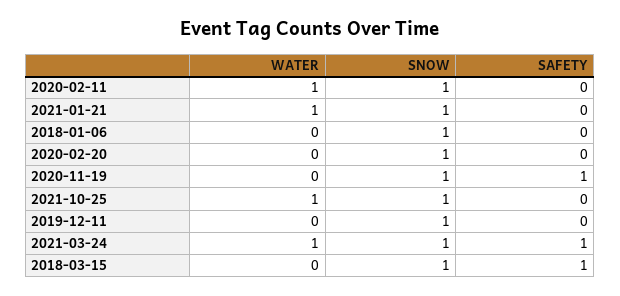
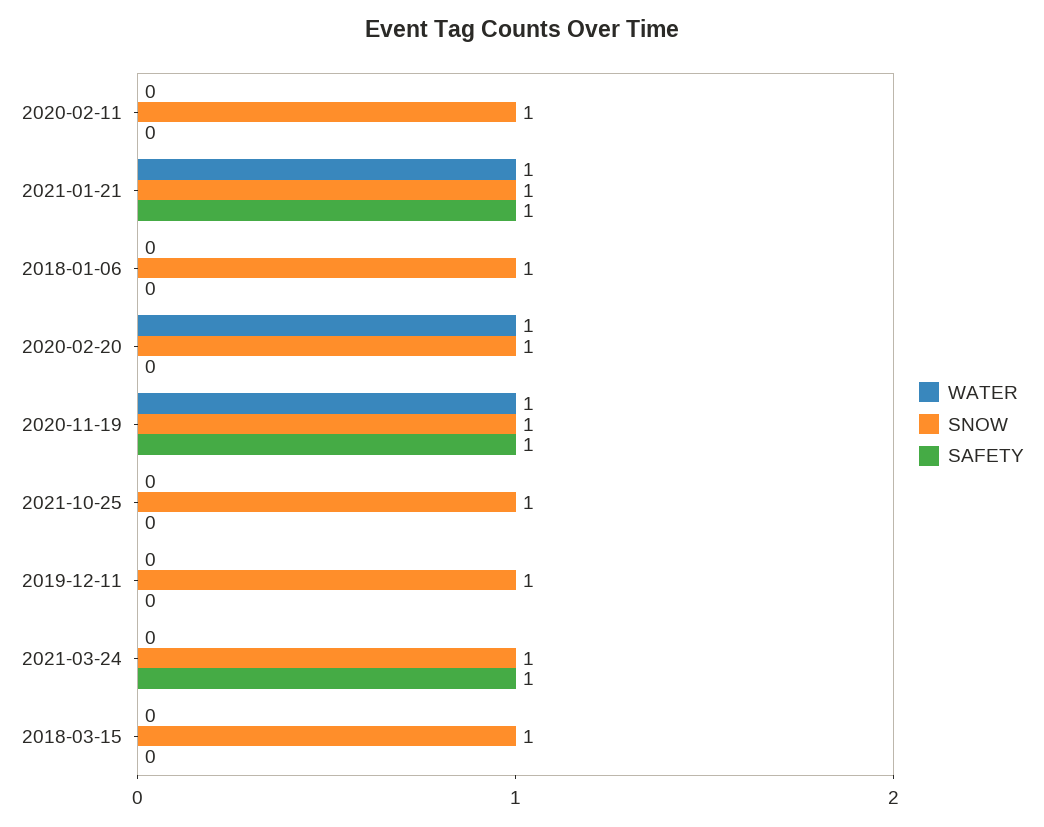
WATER, 2020-02-11: 1 -> 0
SAFETY, 2021-01-21: 0 -> 1
WATER, 2020-02-20: 0 -> 1
WATER, 2020-11-19: 0 -> 1
WATER, 2021-10-25: 1 -> 0
WATER, 2021-03-24: 1 -> 0
SAFETY, 2018-03-15: 1 -> 0

